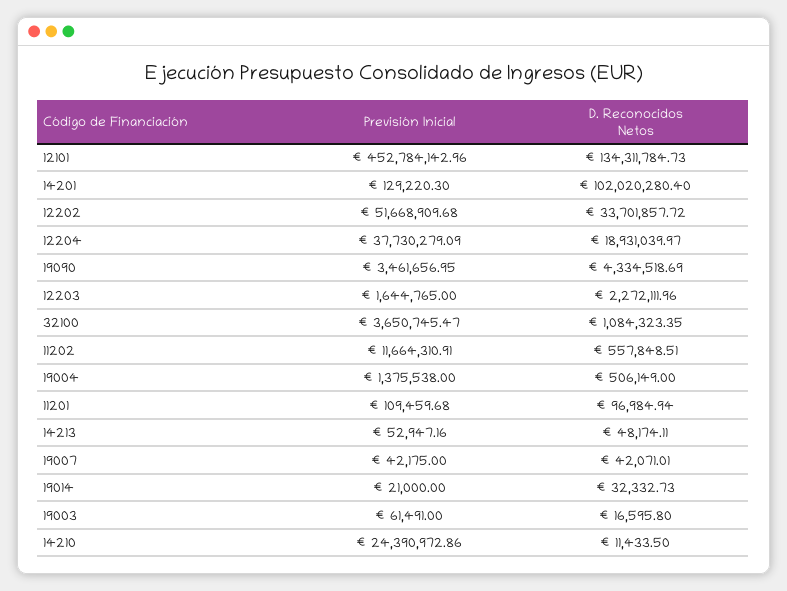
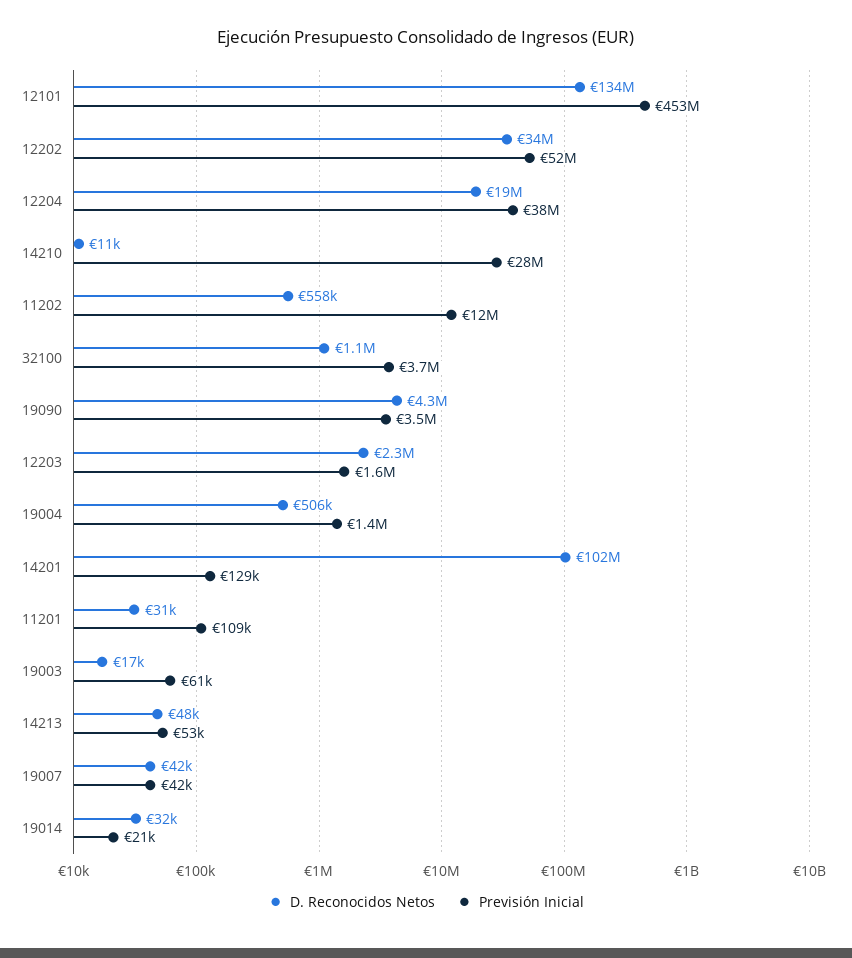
D. Reconocidos Netos, 11201: 96984.94 -> 31000
Previsión Inicial, 14210: 24390972.86 -> 28000000

